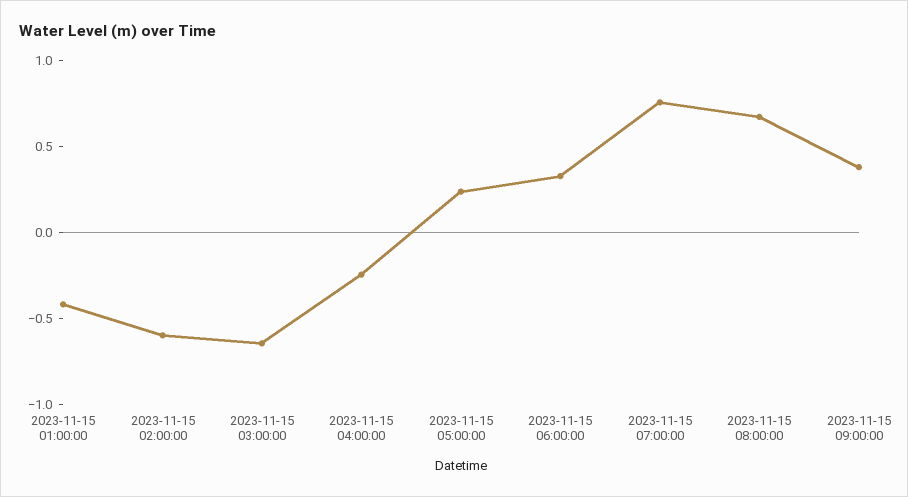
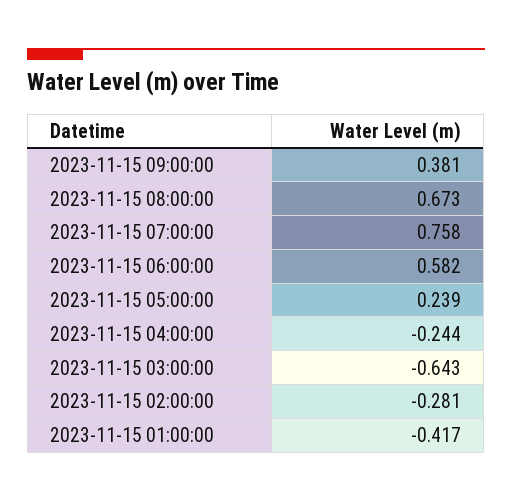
2023-11-15 02:00:00: -0.6 -> -0.281
2023-11-15 06:00:00: 0.3 -> 0.582

